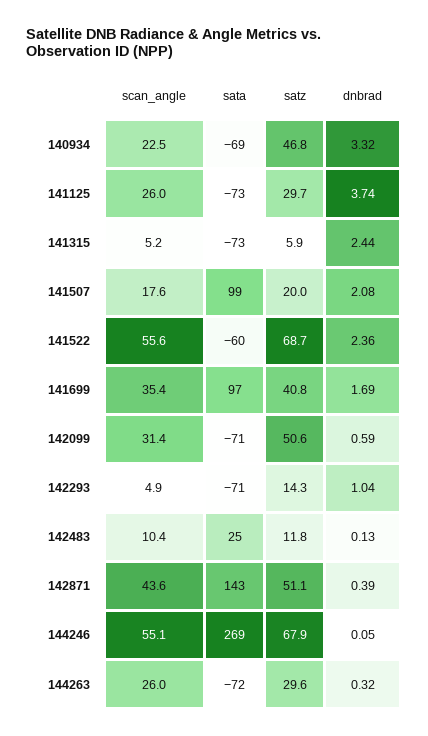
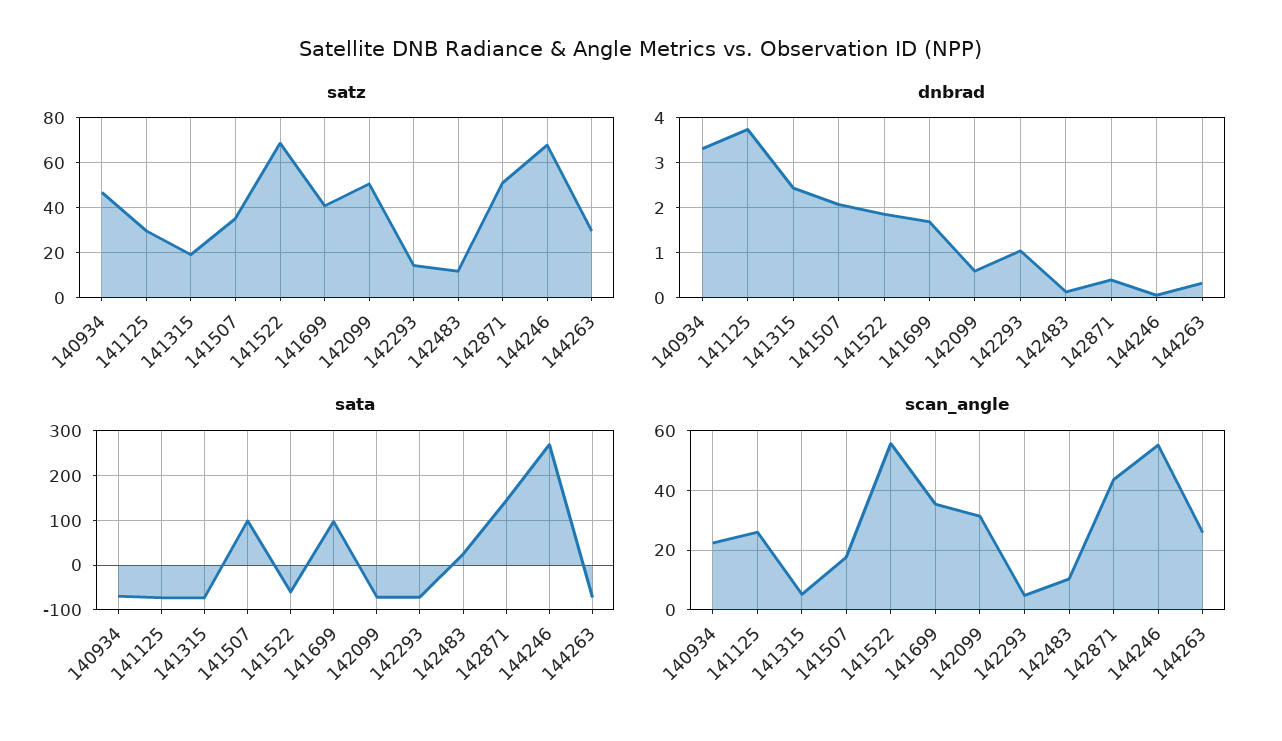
satz, 141315: 5.9 -> 20
satz, 141507: 20 -> 35
dnbrad, 141522: 2.36 -> 1.8

